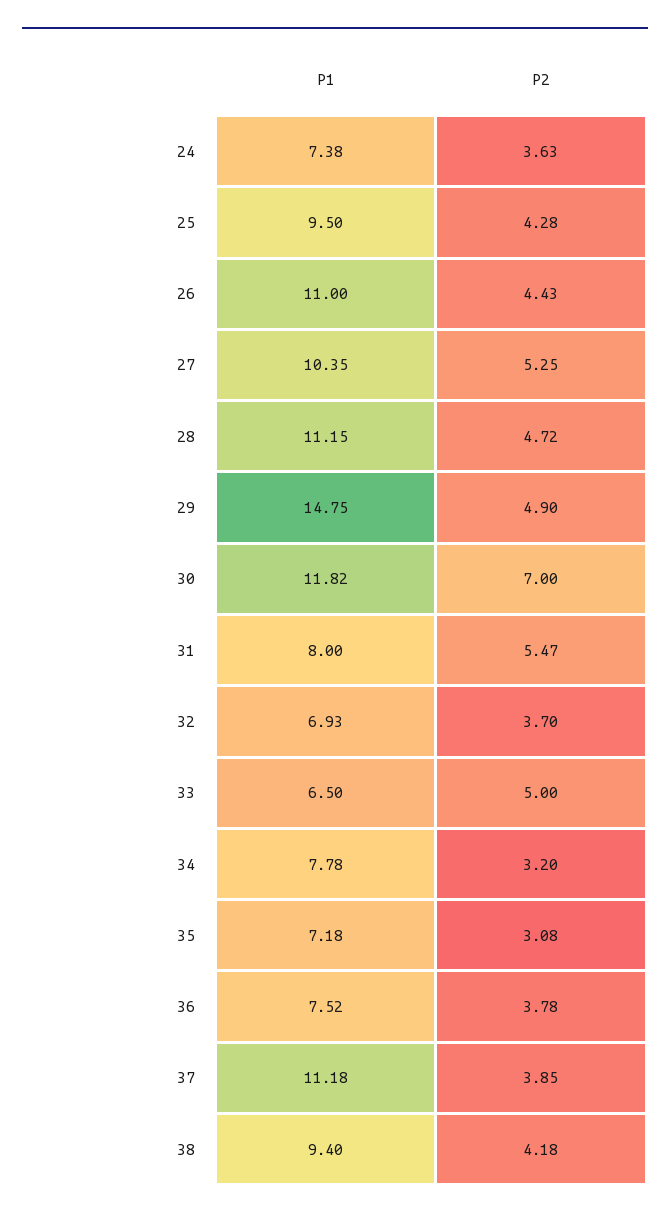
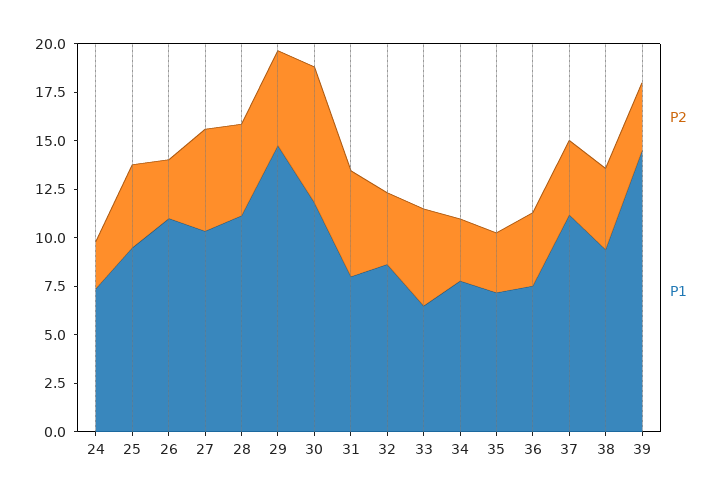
P2, 24: 3.63 -> 2.5
P2, 26: 4.43 -> 3
P1, 32: 6.93 -> 8.5
P2, 39: none -> 3.5
P1, 39: none -> 14.5

